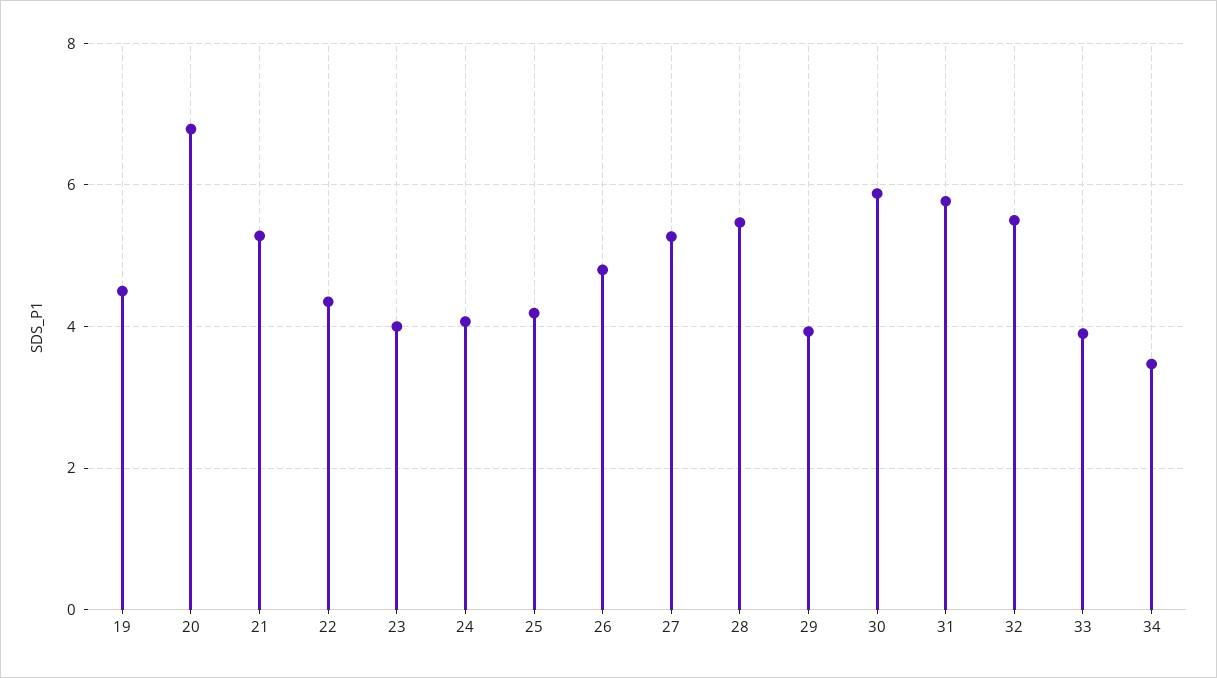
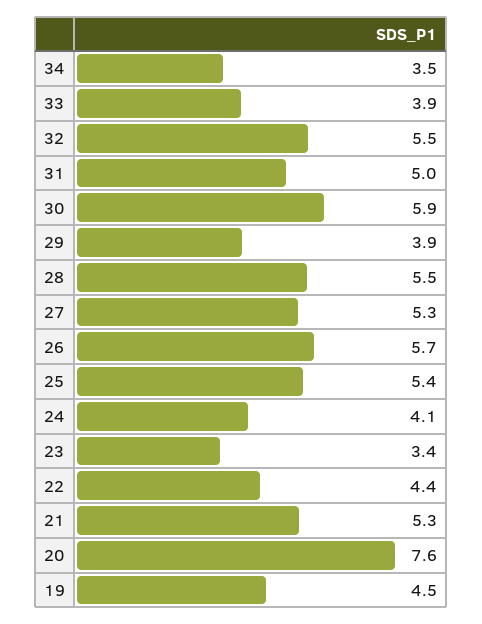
20: 6.8 -> 7.6
23: 4 -> 3.4
25: 4.2 -> 5.4
26: 4.8 -> 5.7
31: 5.8 -> 5

